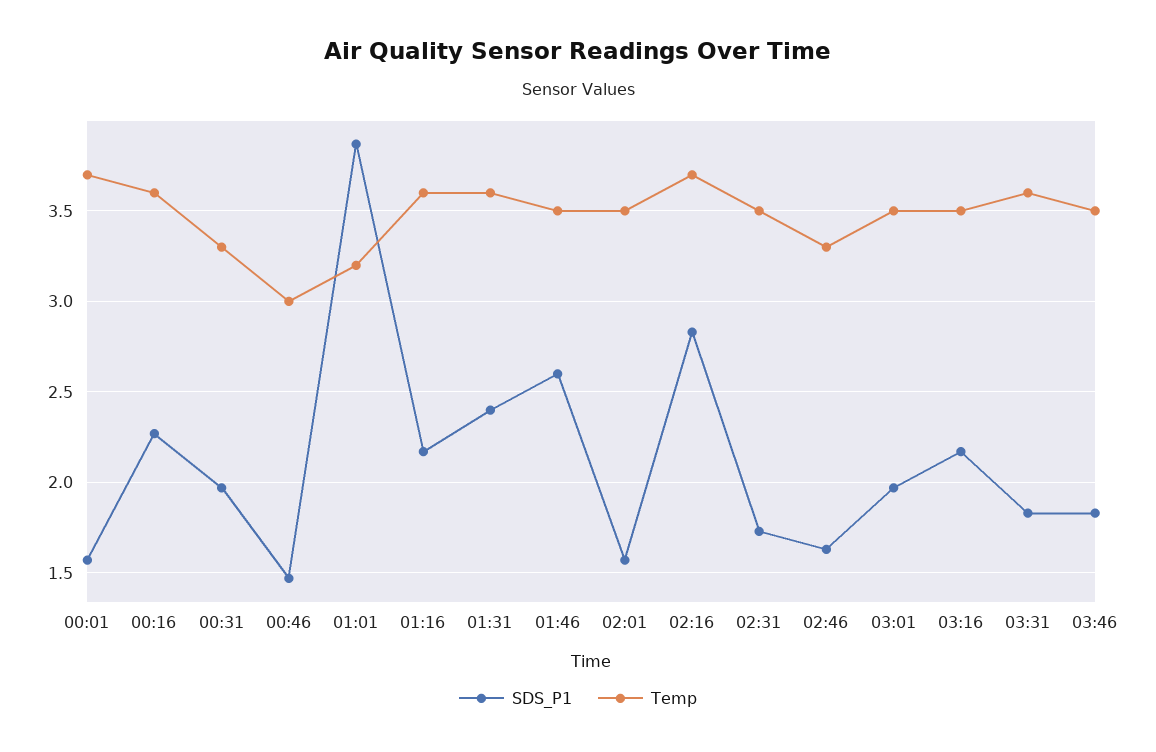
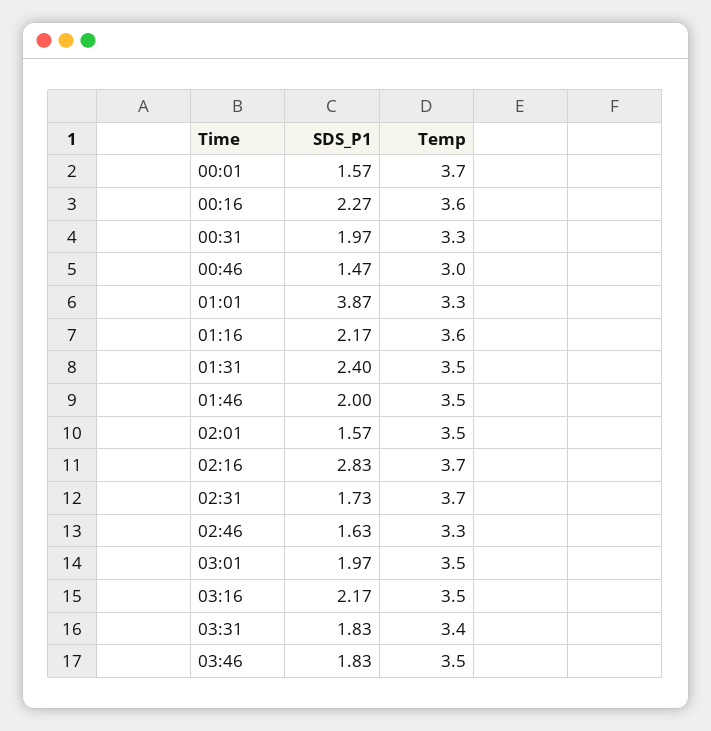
Temp, 01:01: 3.2 -> 3.3
Temp, 01:31: 3.6 -> 3.5
SDS_P1, 01:46: 2.6 -> 2
Temp, 02:31: 3.5 -> 3.7
Temp, 03:31: 3.6 -> 3.4

